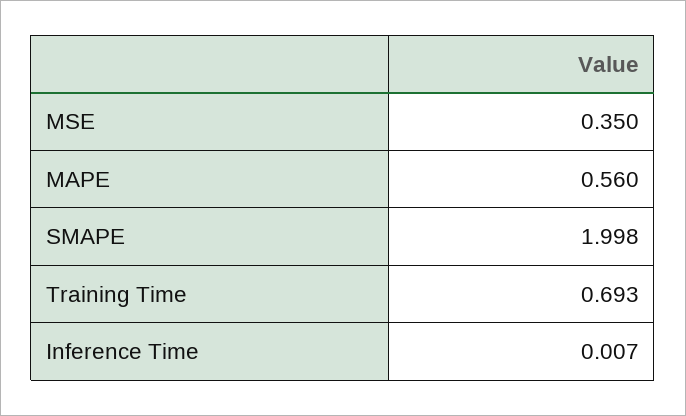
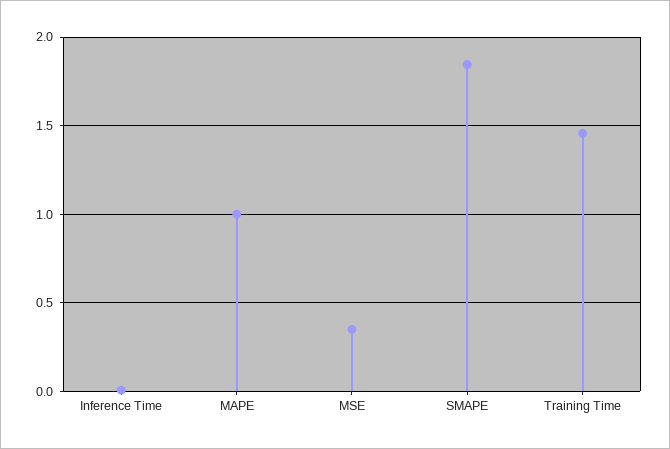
MAPE: 0.56 -> 1
SMAPE: 1.998 -> 1.85
Training Time: 0.693 -> 1.45

